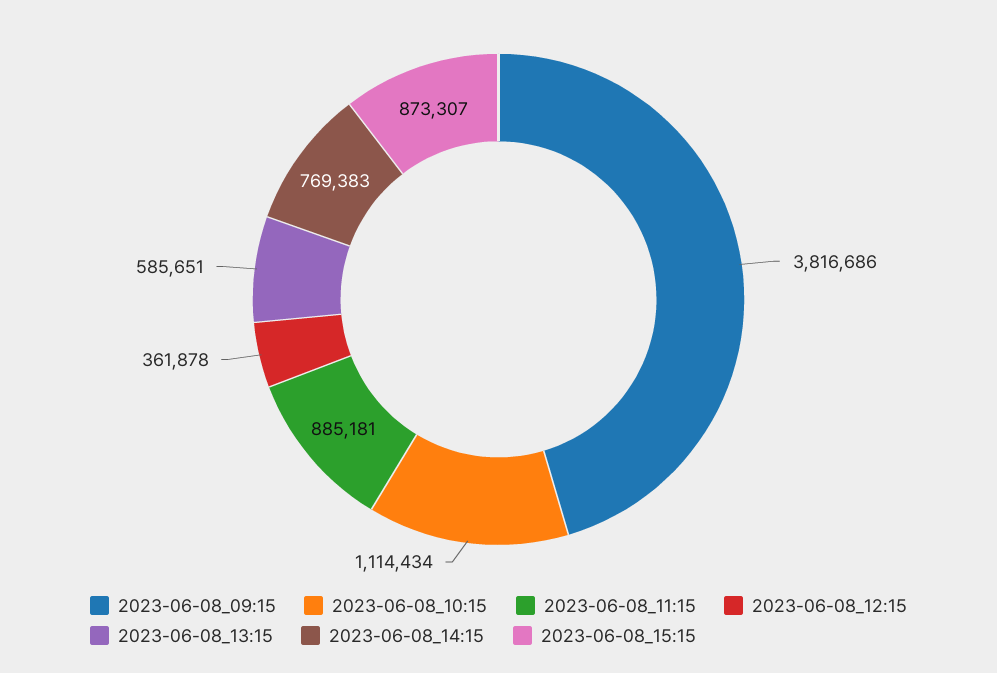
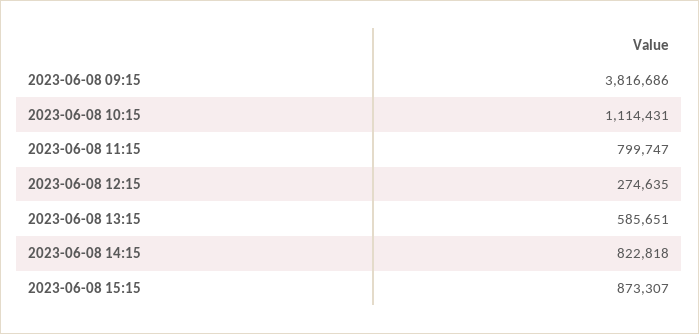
2023-06-08_10:15: 1114434 -> 1114431
2023-06-08_11:15: 885181 -> 799747
2023-06-08_12:15: 361878 -> 274635
2023-06-08_14:15: 769383 -> 822818

